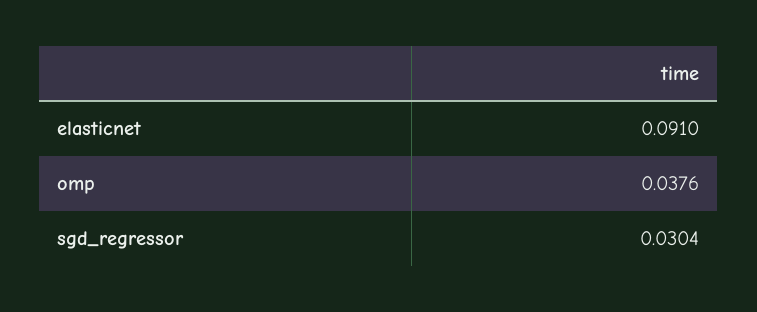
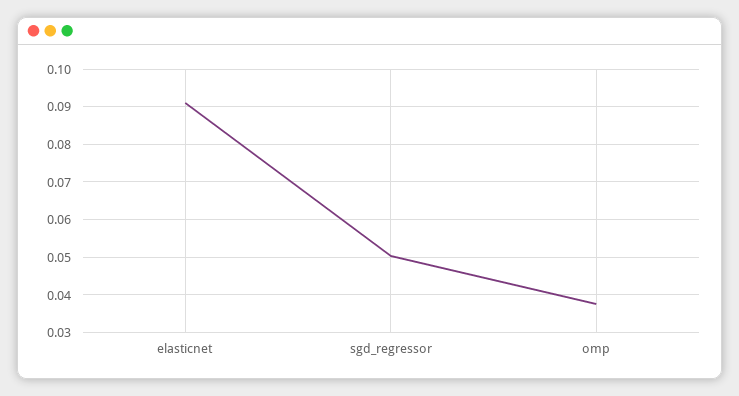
sgd_regressor: 0.0304 -> 0.05

